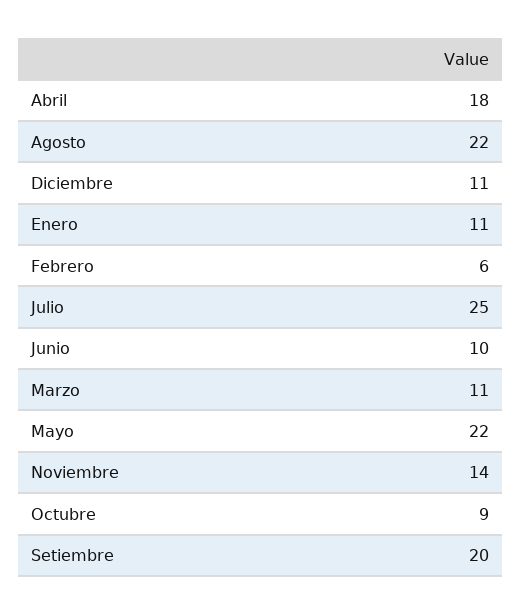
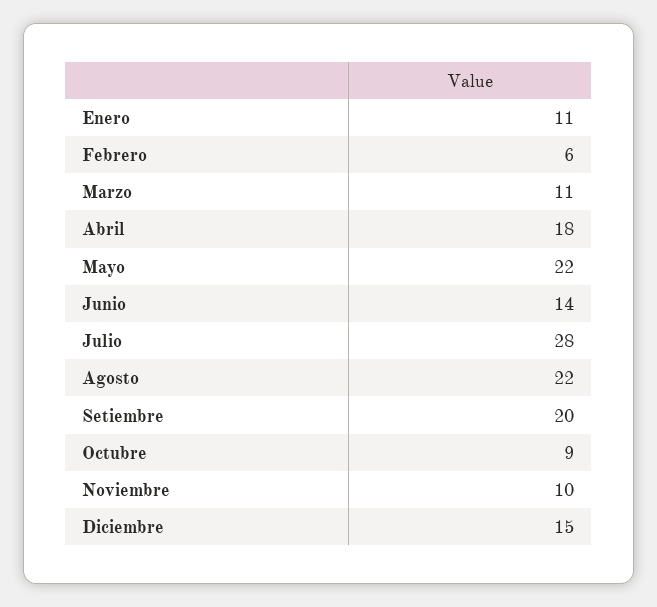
Diciembre: 11 -> 15
Julio: 25 -> 28
Junio: 10 -> 14
Noviembre: 14 -> 10

